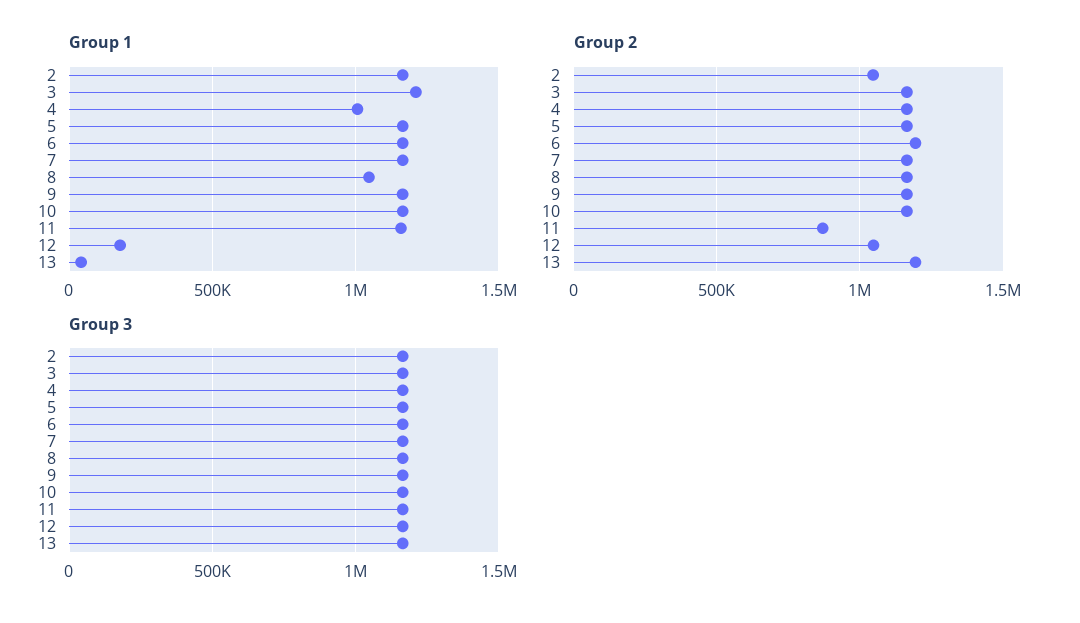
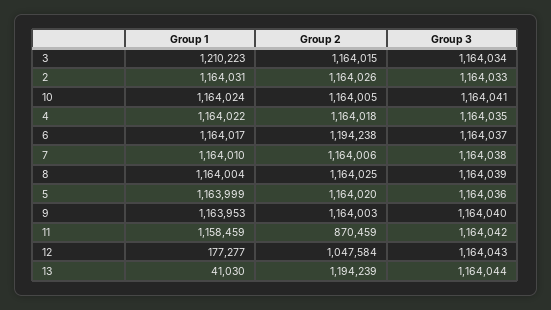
Group 1, 4: 1000000 -> 1164022
Group 1, 8: 1050000 -> 1164004
Group 2, 2: 1050000 -> 1164026

